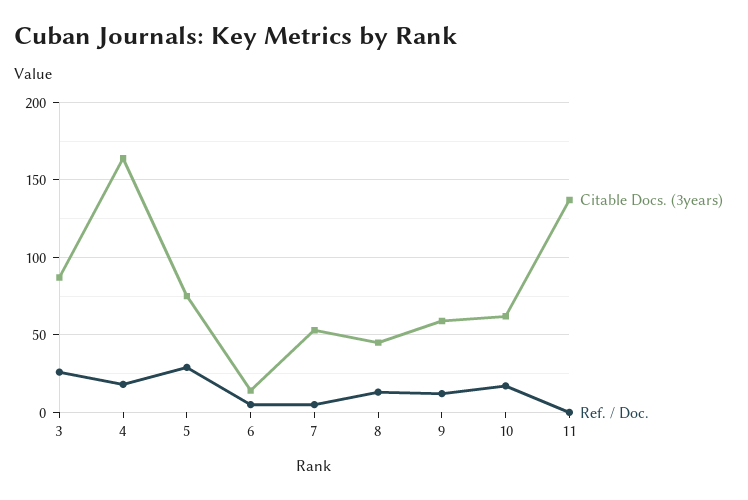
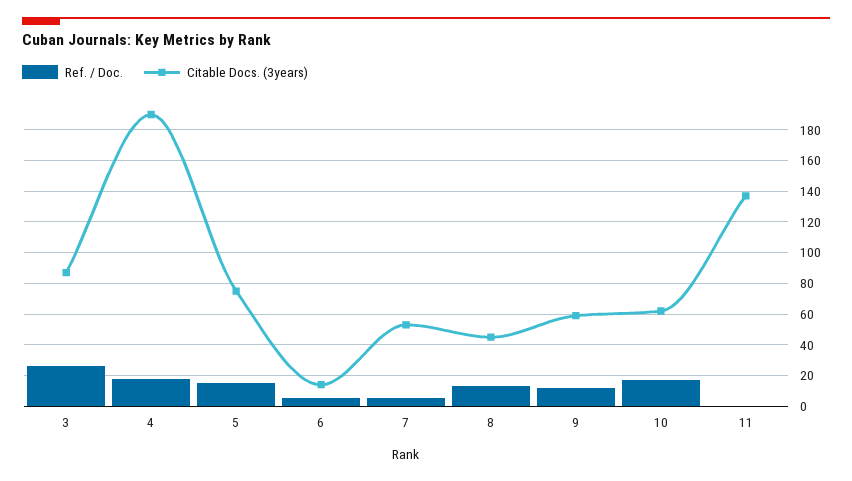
Citable Docs. (3years), 4: 165 -> 190
Ref. / Doc., 5: 30 -> 15

